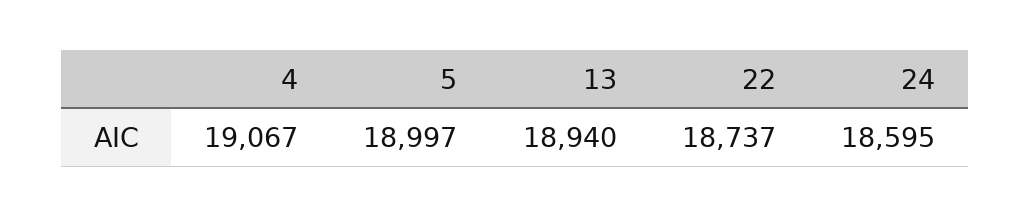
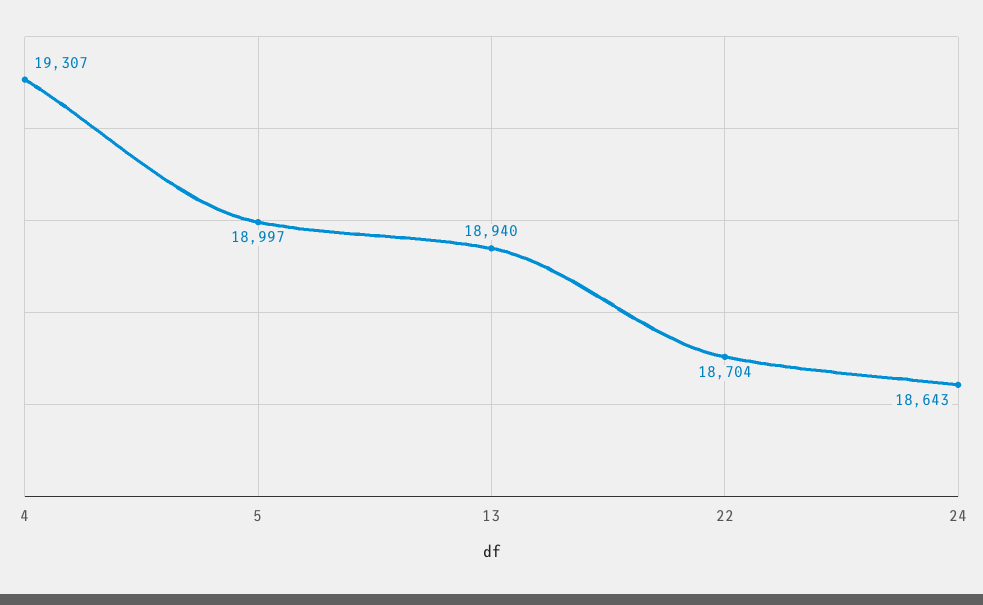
4: 19067 -> 19307
22: 18737 -> 18704
24: 18595 -> 18643

